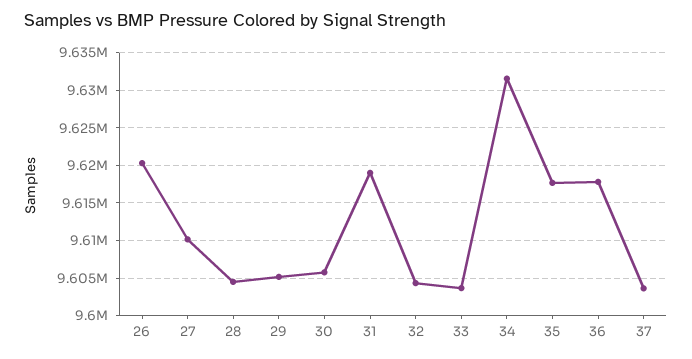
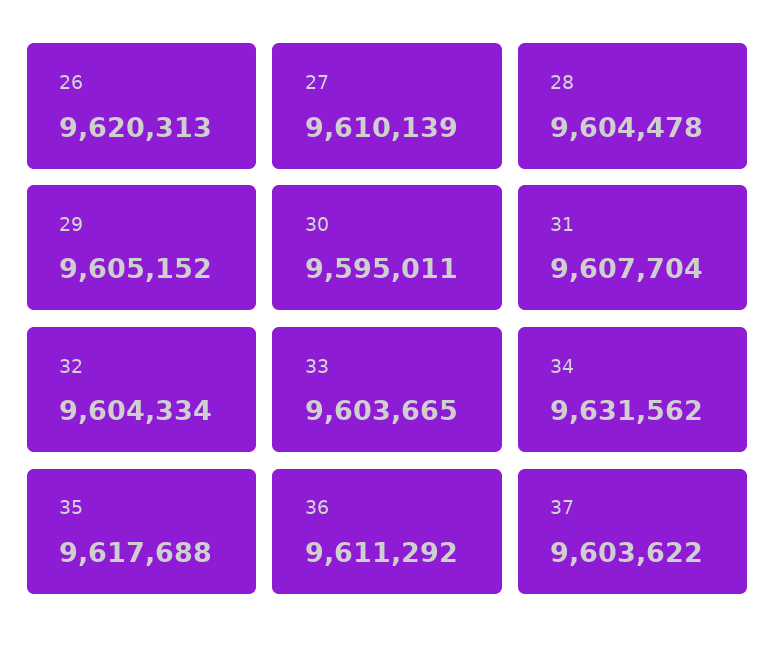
30: 9606000 -> 9595011
31: 9619000 -> 9607704
36: 9618000 -> 9611292

